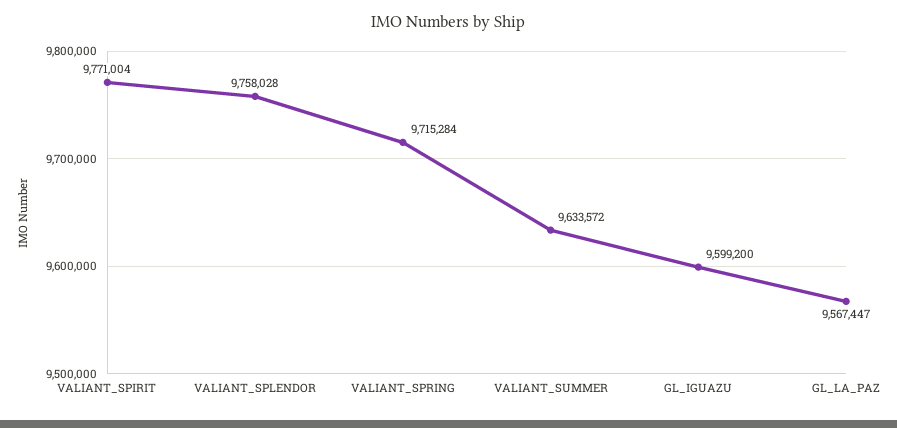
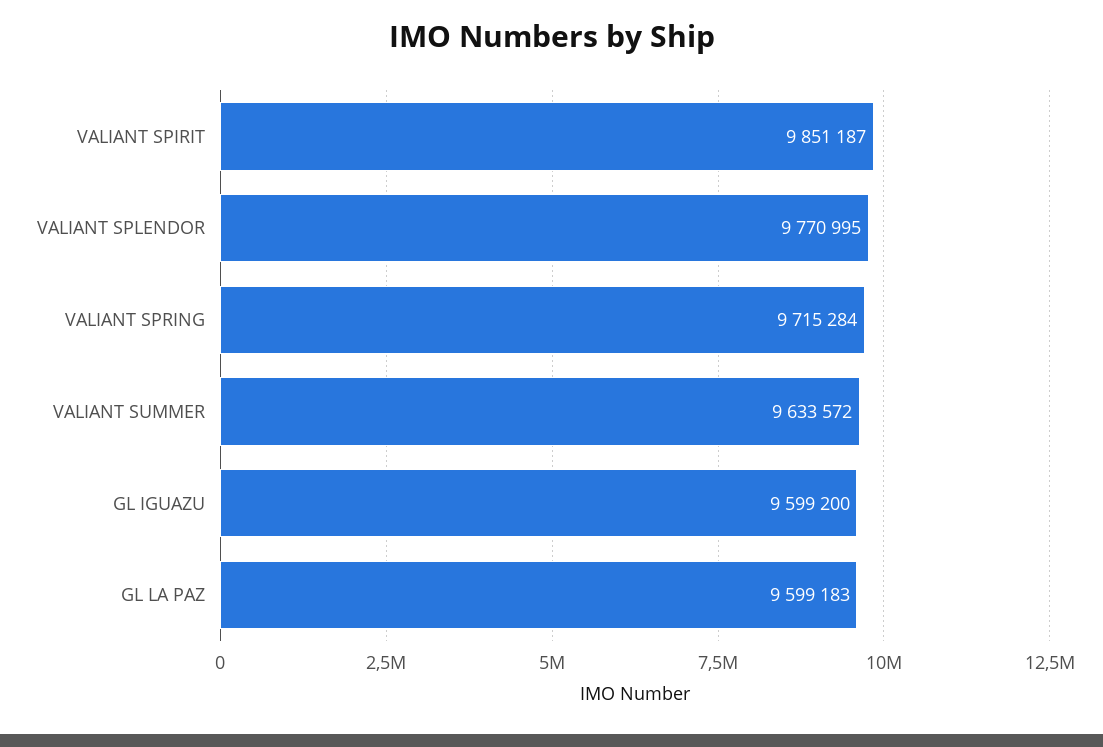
VALIANT_SPIRIT: 9771004 -> 9851187
VALIANT_SPLENDOR: 9758028 -> 9770995
GL_LA_PAZ: 9567447 -> 9599183

